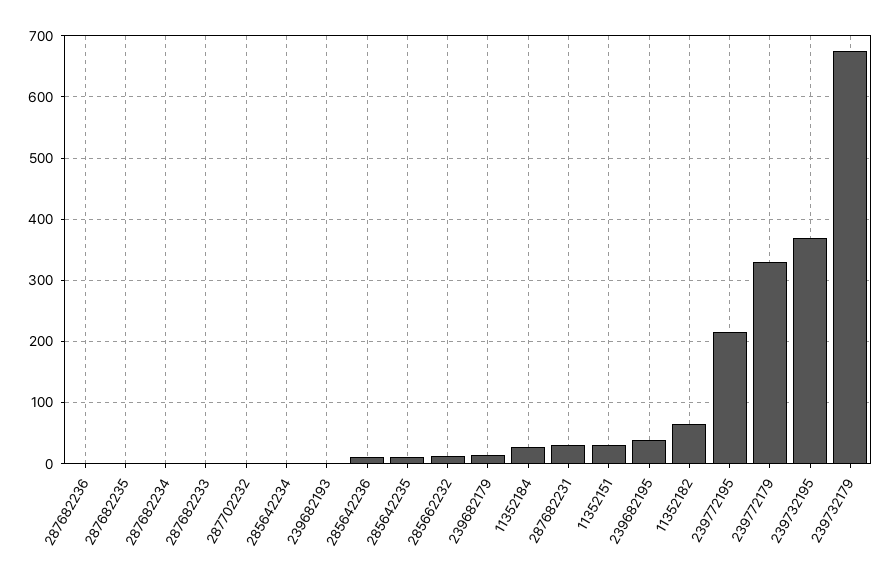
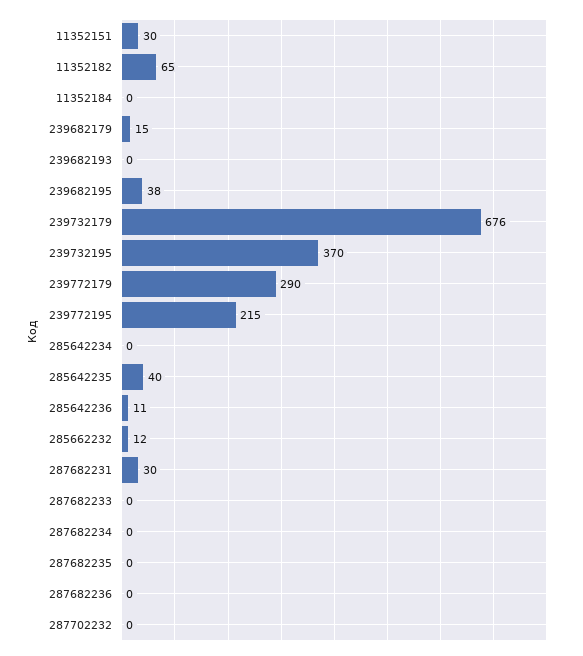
285642235: 10 -> 40
11352184: 30 -> 0
239772179: 330 -> 290

